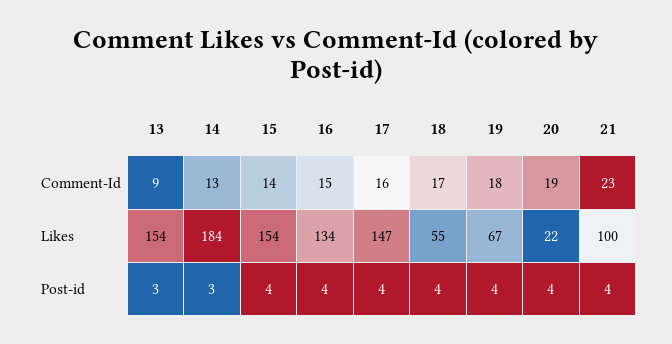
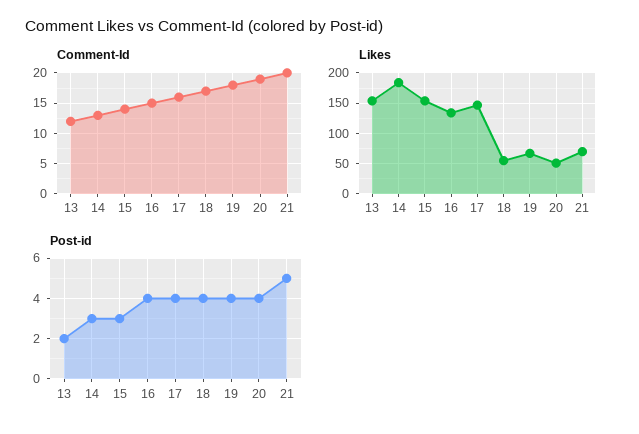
Comment-Id, 13: 9 -> 12
Comment-Id, 21: 23 -> 20
Likes, 20: 22 -> 50
Likes, 21: 100 -> 70
Post-id, 13: 3 -> 2
Post-id, 15: 4 -> 3
Post-id, 21: 4 -> 5

